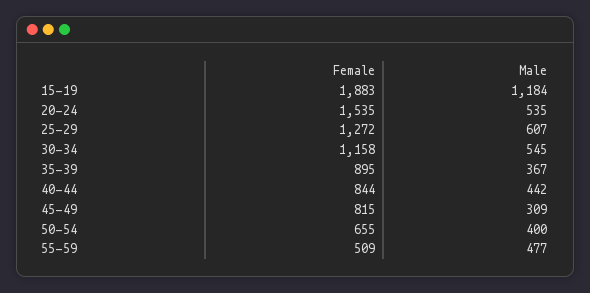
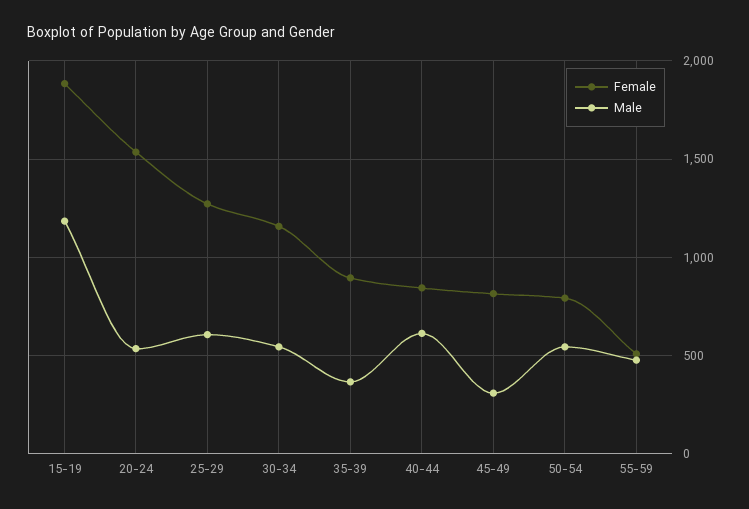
Male, 40-44: 442 -> 600
Female, 50-54: 655 -> 800
Male, 50-54: 400 -> 550

